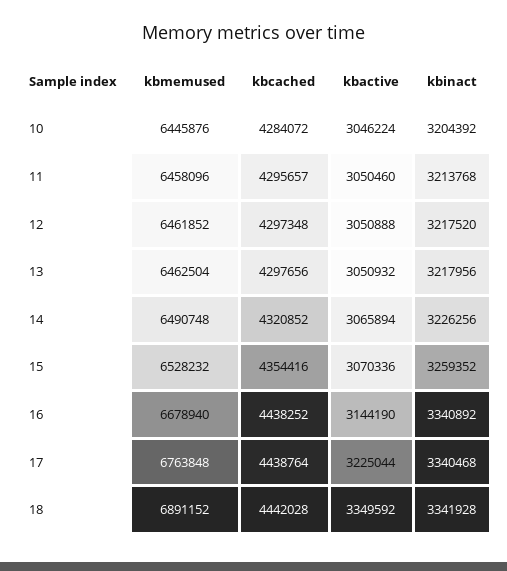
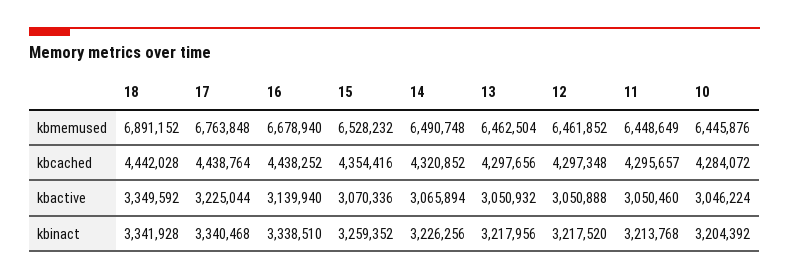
kbmemused, 11: 6458096 -> 6448649
kbactive, 16: 3144190 -> 3139940
kbinact, 16: 3340892 -> 3338510

